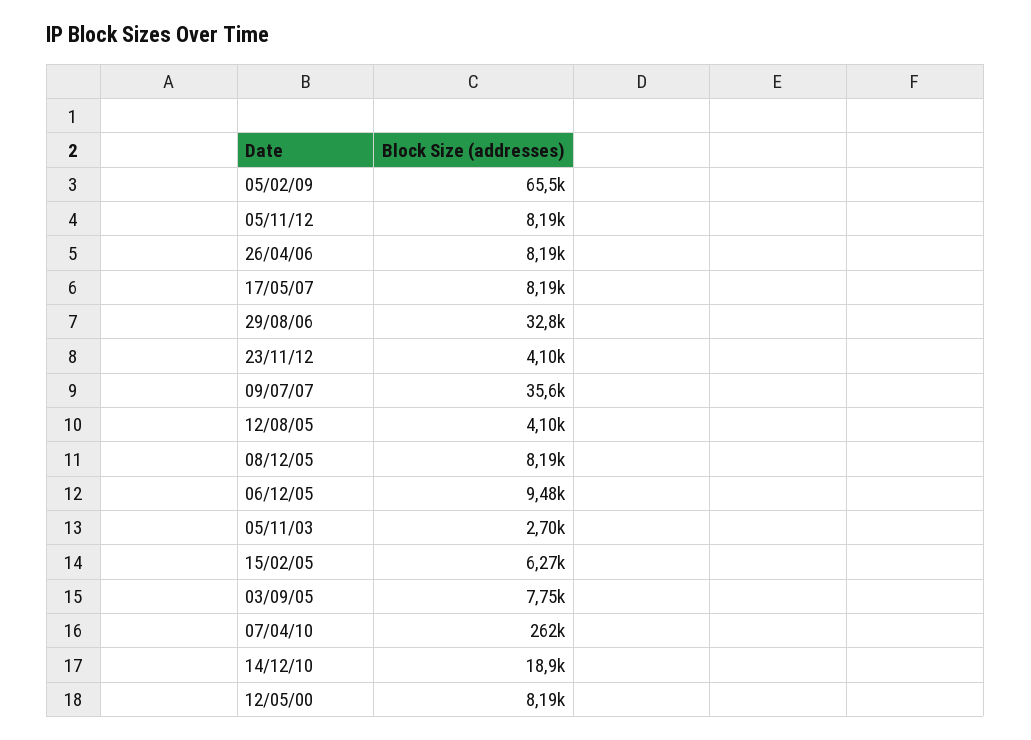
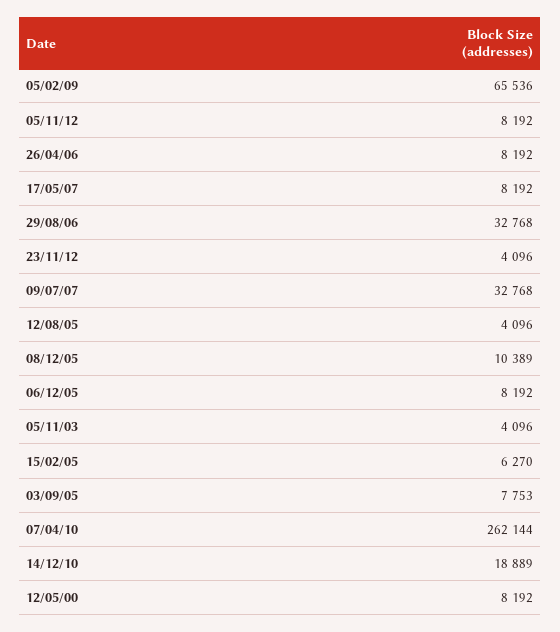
09/07/07: 35600 -> 32768
08/12/05: 8190 -> 10389
06/12/05: 9480 -> 8192
05/11/03: 2700 -> 4096

